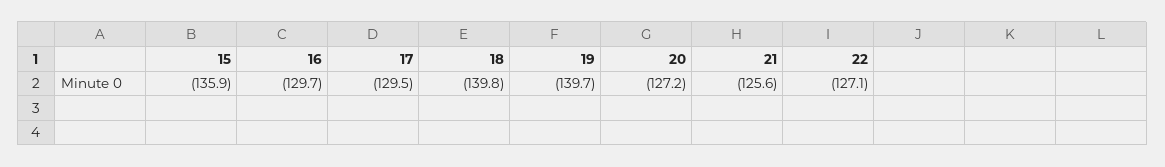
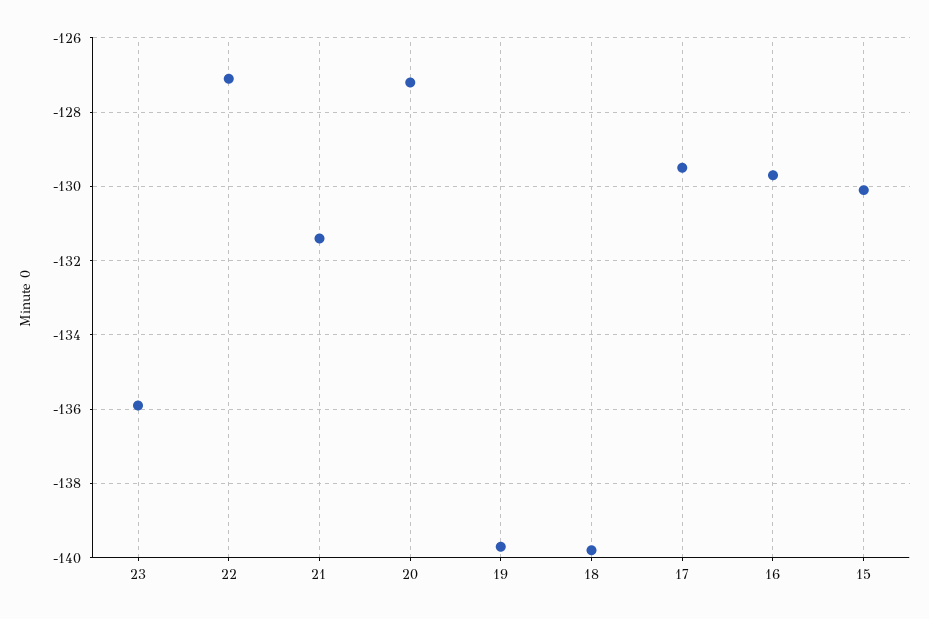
15: -135.9 -> -130
21: -125.6 -> -131.5
23: none -> -136

